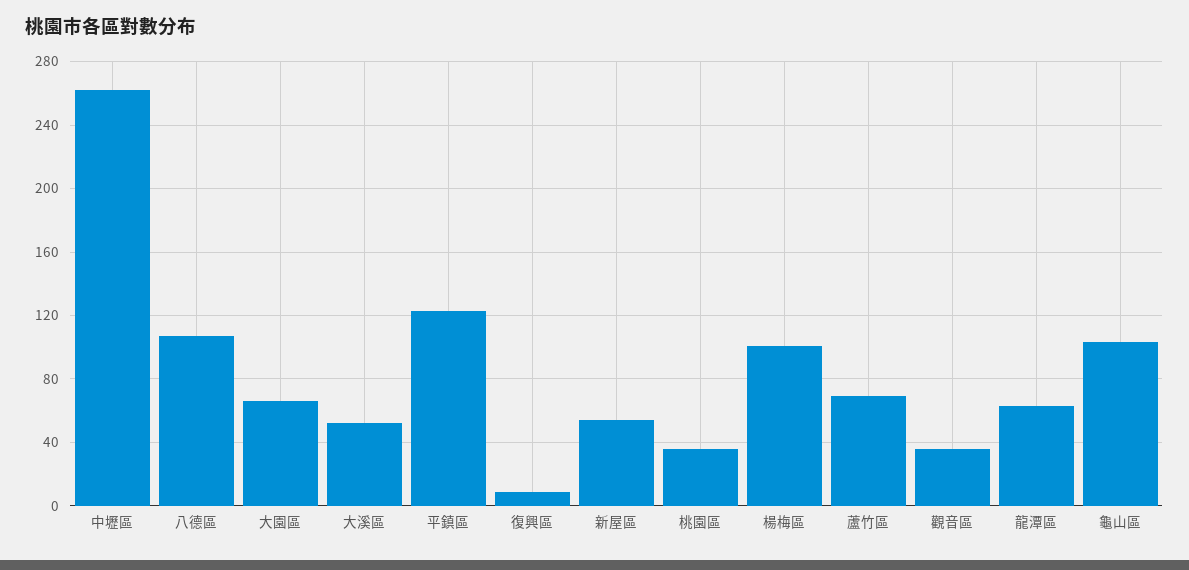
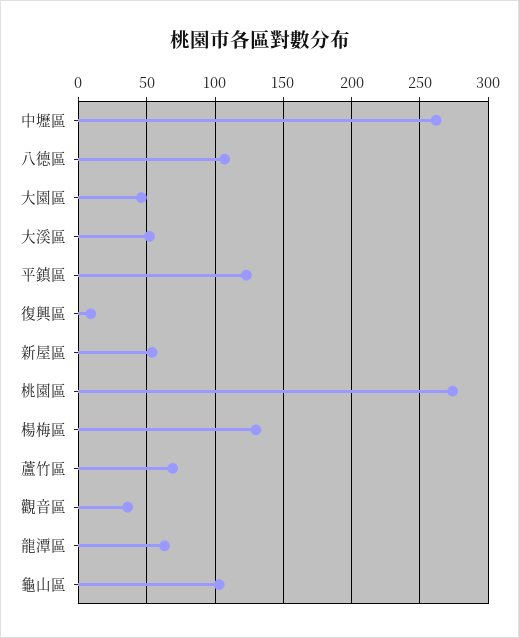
大園區: 65 -> 45
桃園區: 35 -> 275
楊梅區: 100 -> 130

